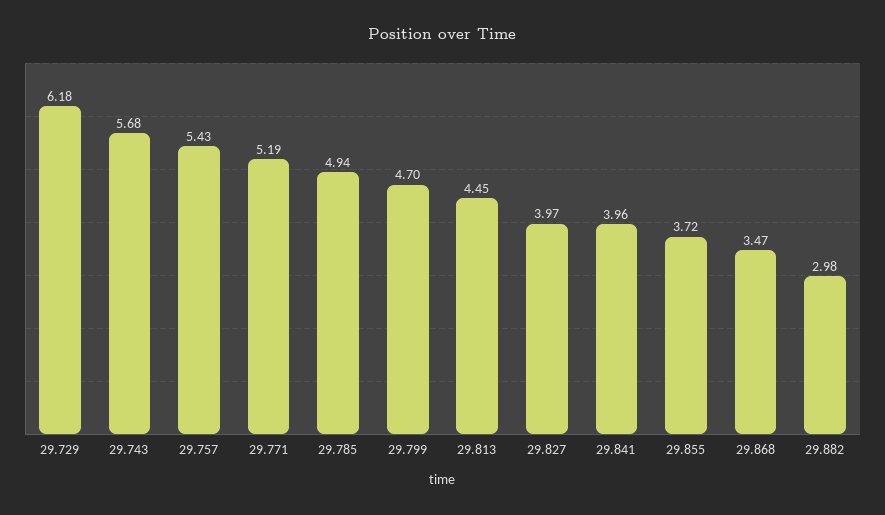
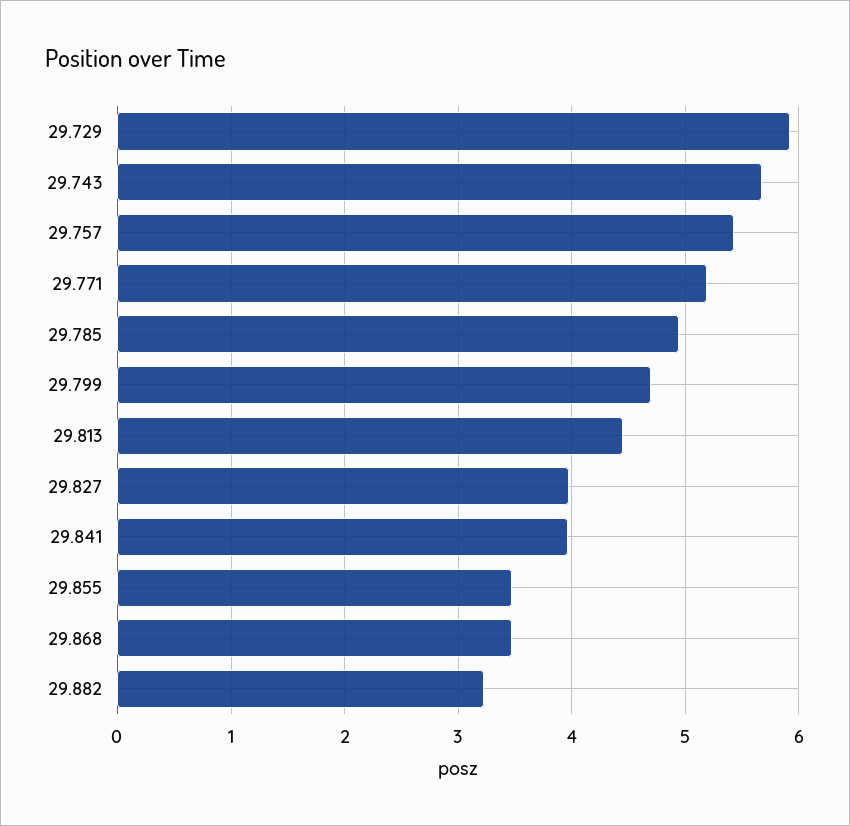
29.729: 6.18 -> 5.9
29.855: 3.72 -> 3.5
29.882: 2.98 -> 3.2

